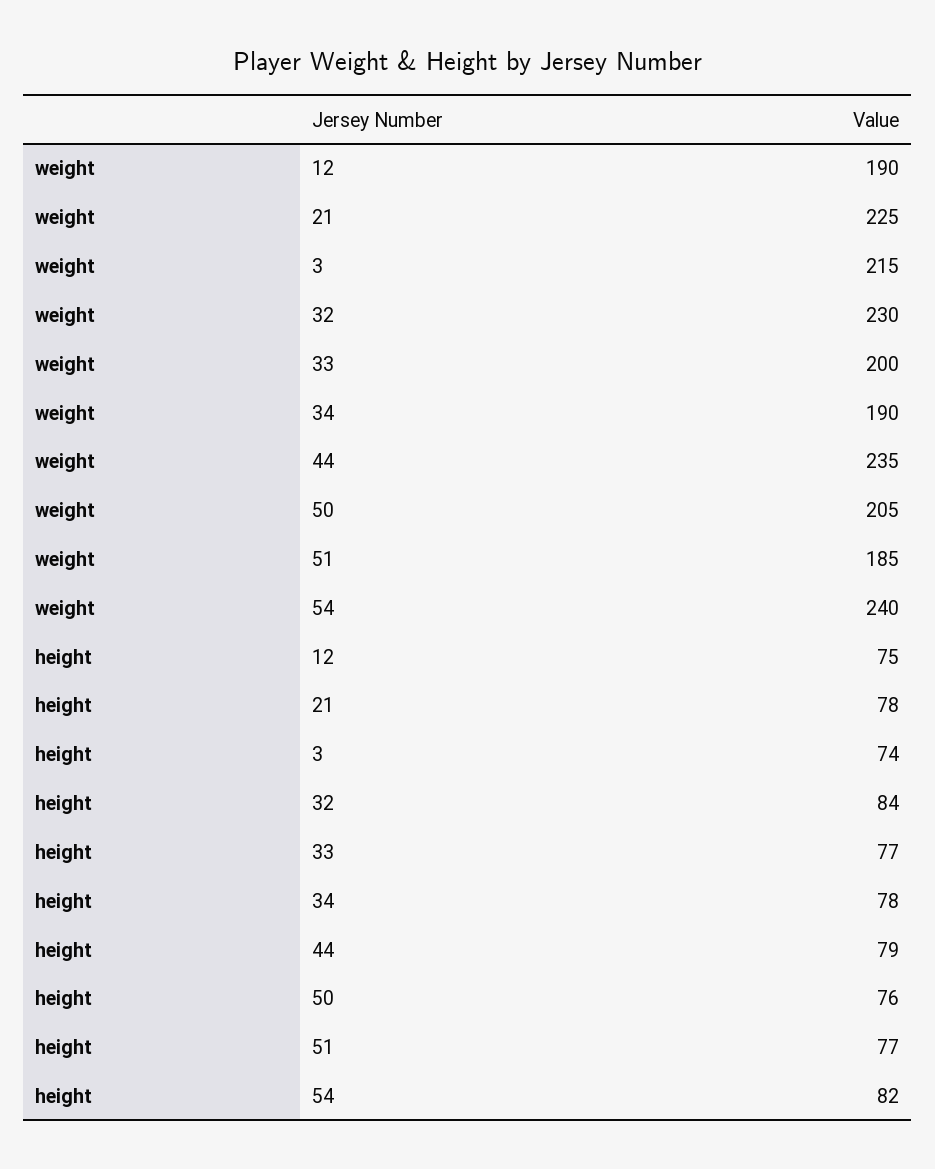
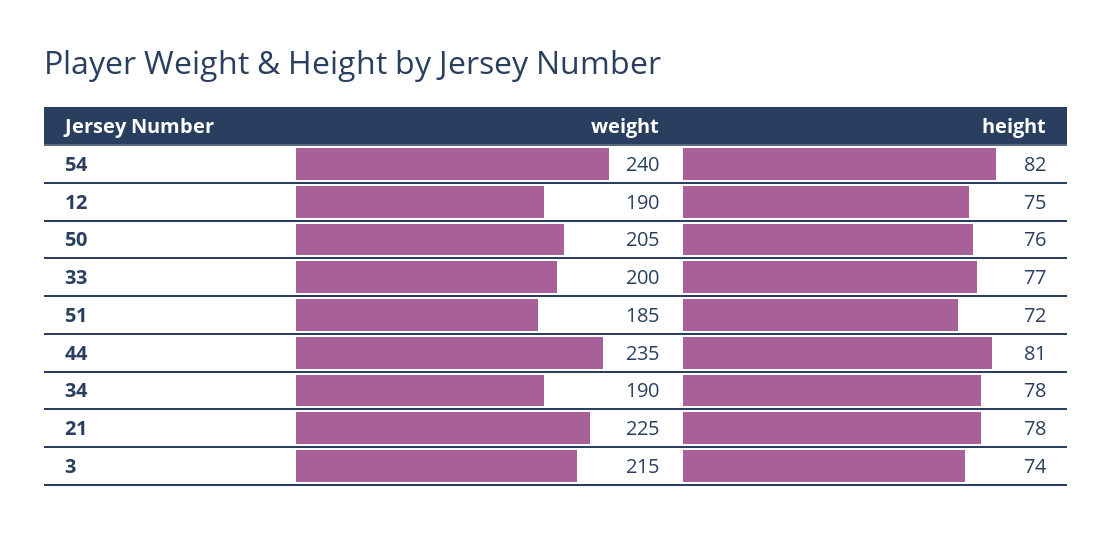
weight, 32: 230 -> none
height, 32: 84 -> none
height, 44: 79 -> 81
height, 51: 77 -> 72

